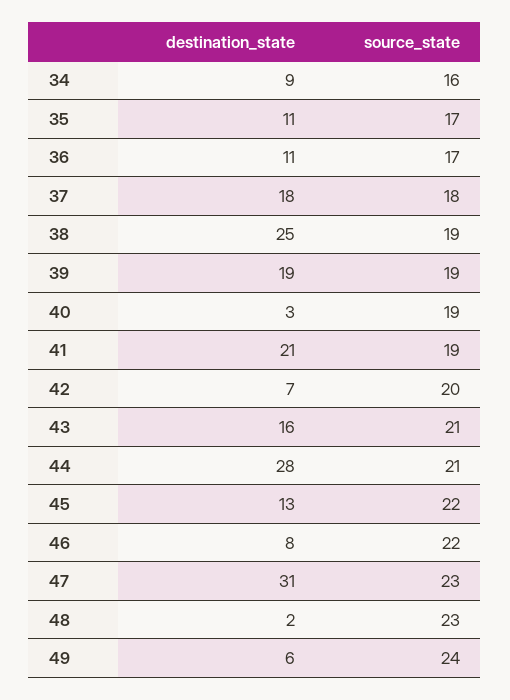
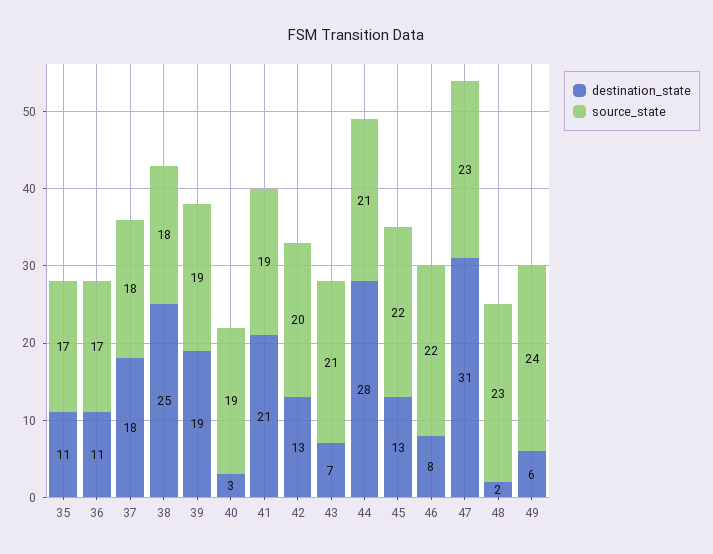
destination_state, 34: 9 -> none
source_state, 34: 16 -> none
source_state, 38: 19 -> 18
destination_state, 42: 7 -> 13
destination_state, 43: 16 -> 7

